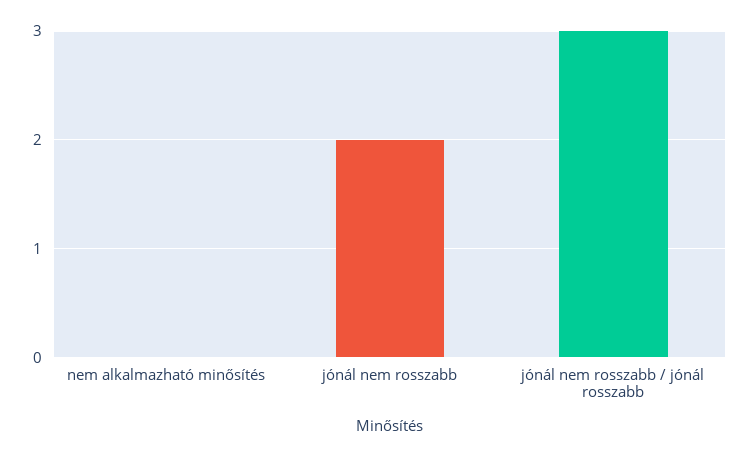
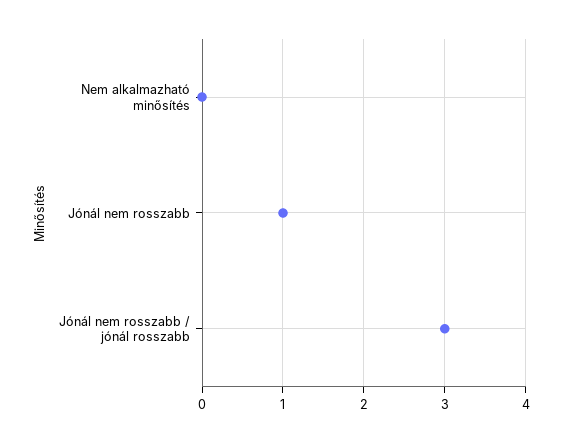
jónál nem rosszabb: 2 -> 1

